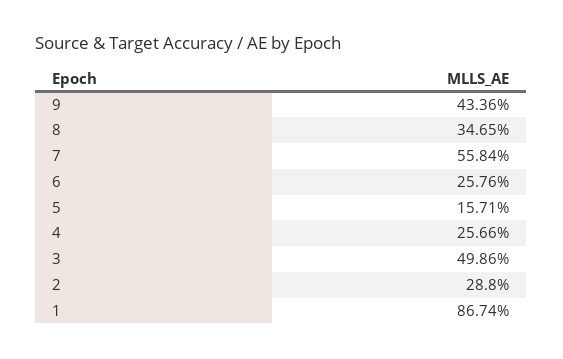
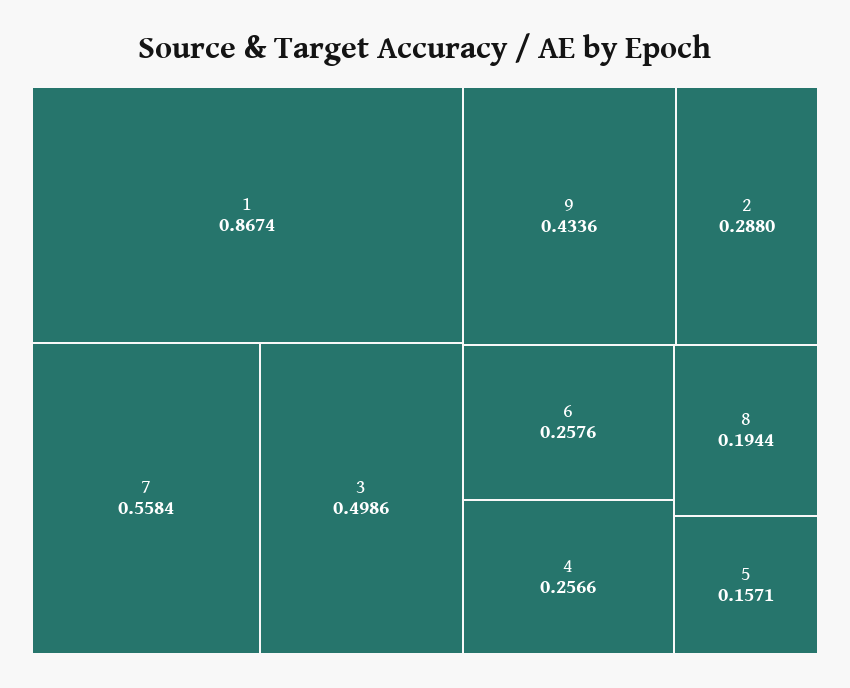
8: 0.3465 -> 0.1944

